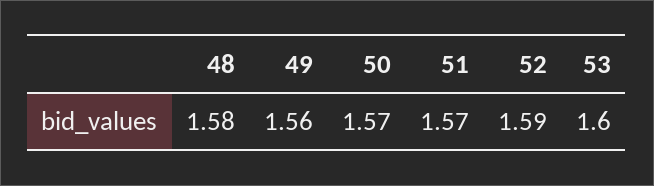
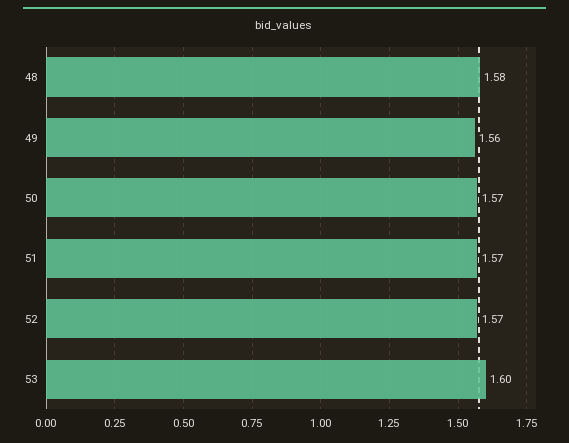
52: 1.59 -> 1.57

